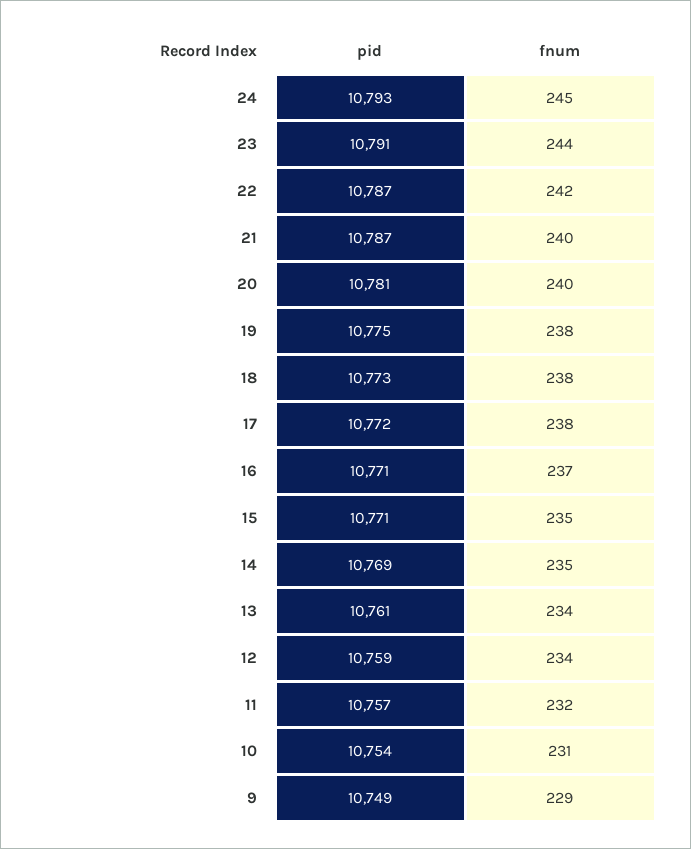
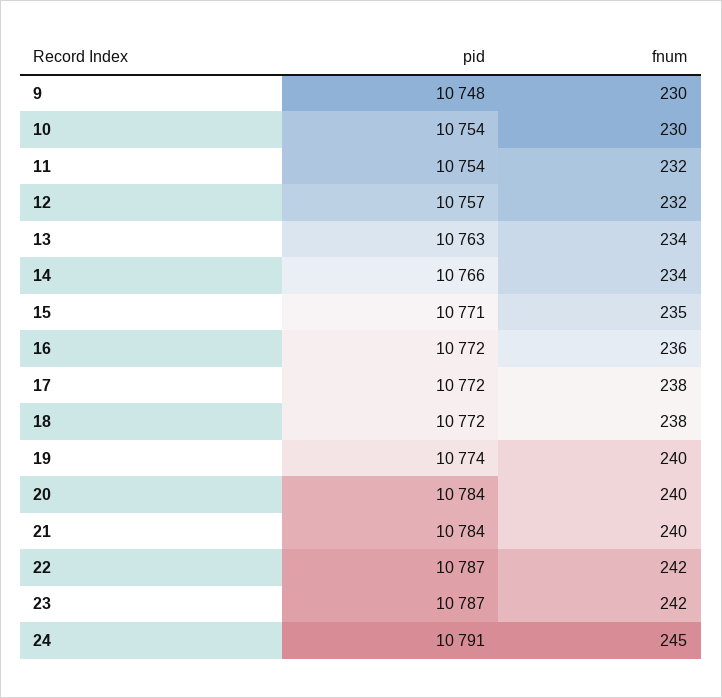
pid, 24: 10793 -> 10791
pid, 23: 10791 -> 10787
fnum, 23: 244 -> 242
pid, 21: 10787 -> 10784
pid, 20: 10781 -> 10784
pid, 19: 10775 -> 10774
fnum, 19: 238 -> 240
pid, 18: 10773 -> 10772
pid, 16: 10771 -> 10772
fnum, 16: 237 -> 236
pid, 14: 10769 -> 10766
fnum, 14: 235 -> 234
pid, 13: 10761 -> 10763
pid, 12: 10759 -> 10757
fnum, 12: 234 -> 232
pid, 11: 10757 -> 10754
fnum, 10: 231 -> 230
pid, 9: 10749 -> 10748
fnum, 9: 229 -> 230

